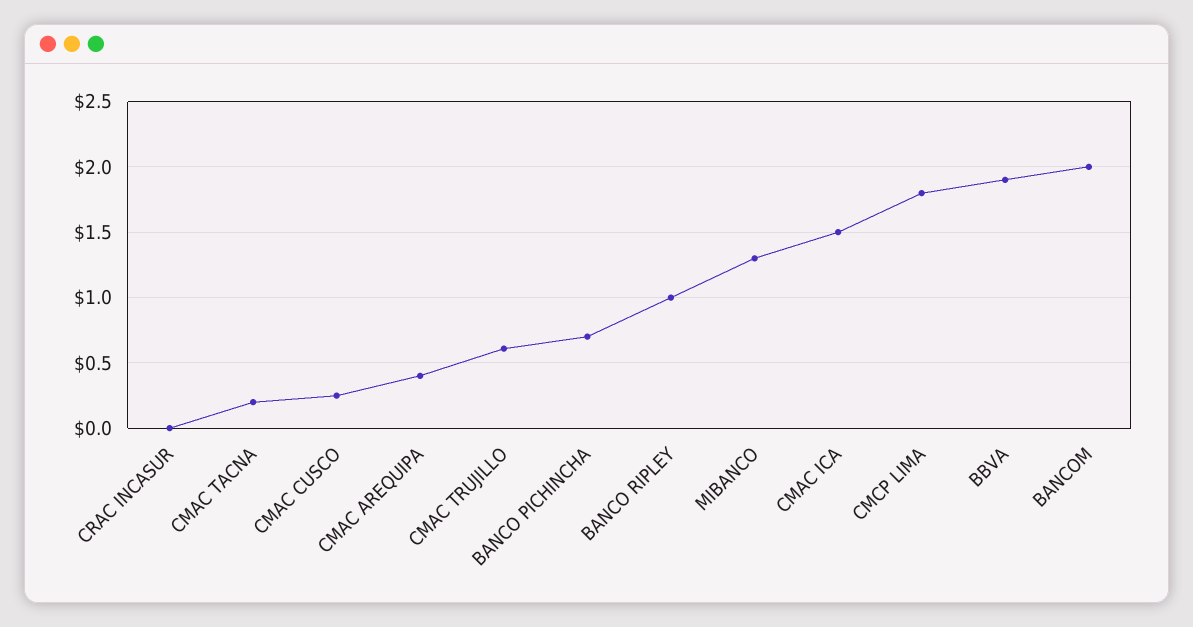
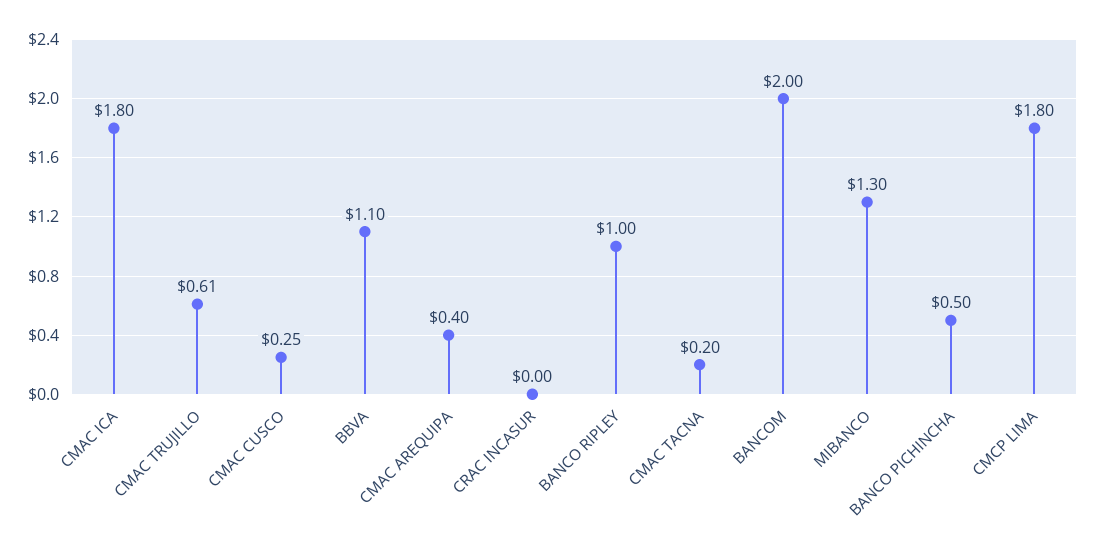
BANCO PICHINCHA: 0.7 -> 0.5
CMAC ICA: 1.5 -> 1.8
BBVA: 1.9 -> 1.1

